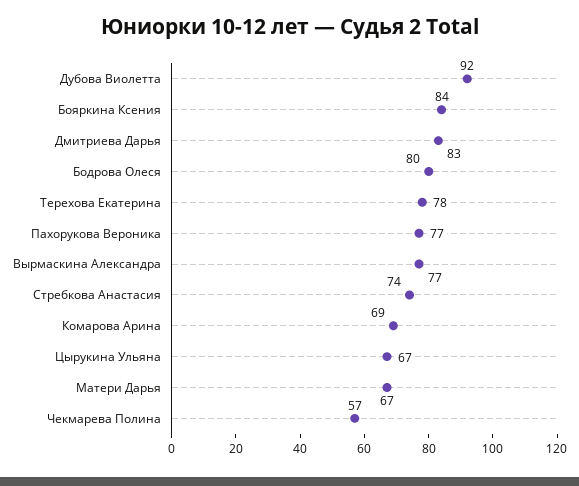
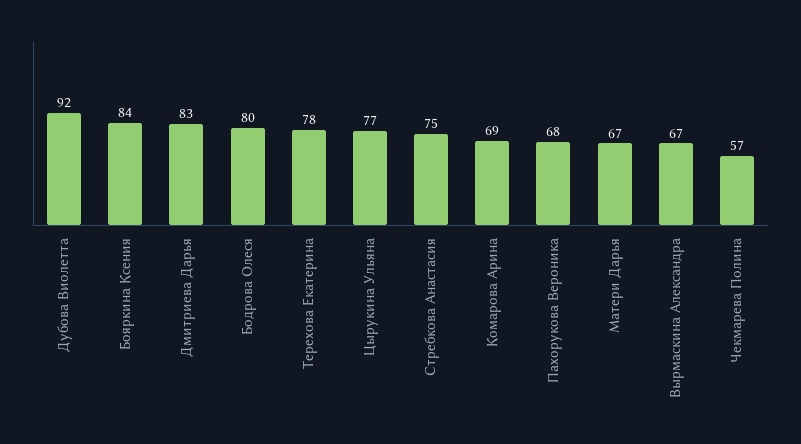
Пахорукова Вероника: 77 -> 68
Вырмаскина Александра: 77 -> 67
Стребкова Анастасия: 74 -> 75
Цырукина Ульяна: 67 -> 77

